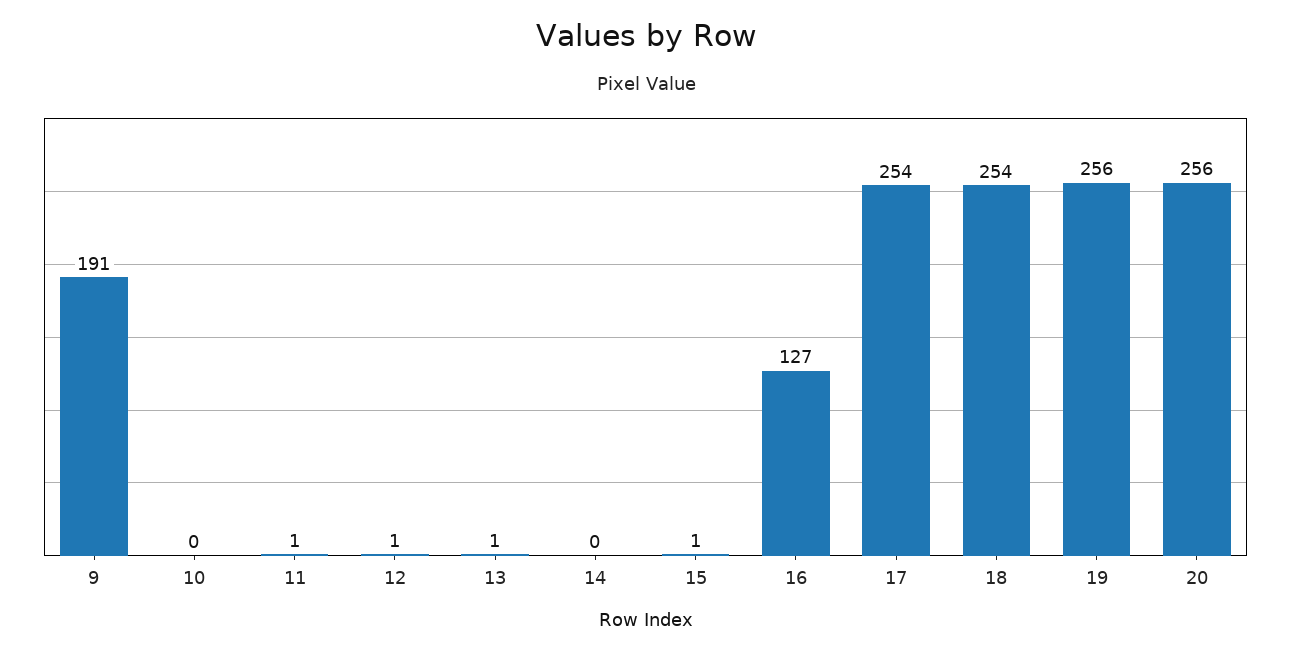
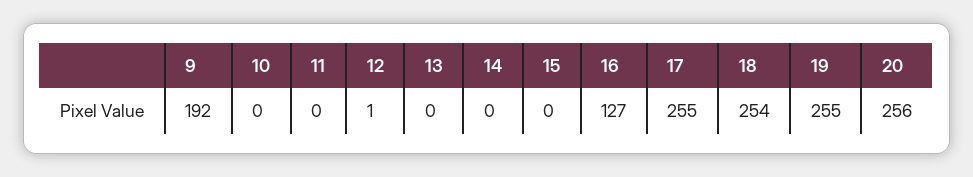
9: 191 -> 192
11: 1 -> 0
13: 1 -> 0
15: 1 -> 0
17: 254 -> 255
19: 256 -> 255

